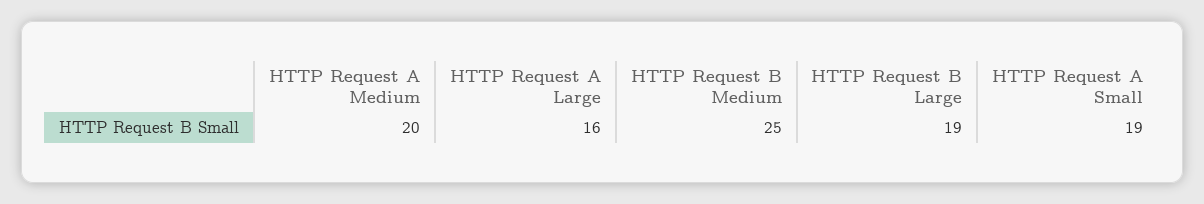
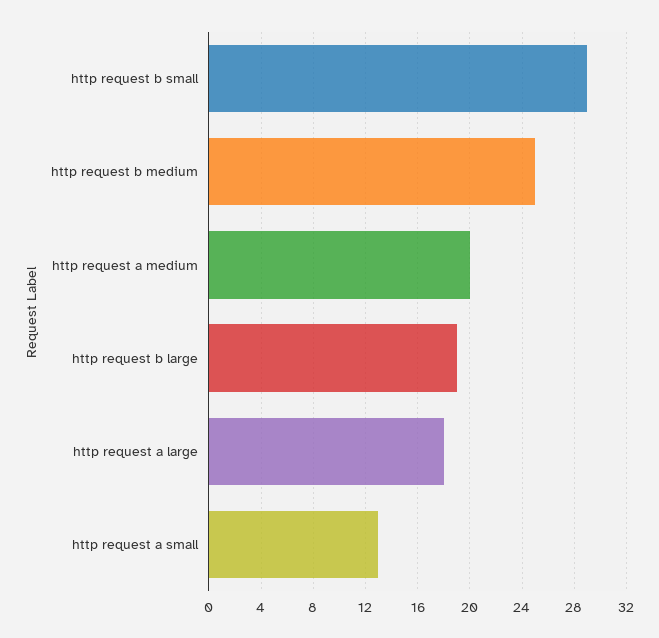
HTTP Request A Large: 16 -> 18
HTTP Request A Small: 19 -> 13
http request b small: none -> 29

